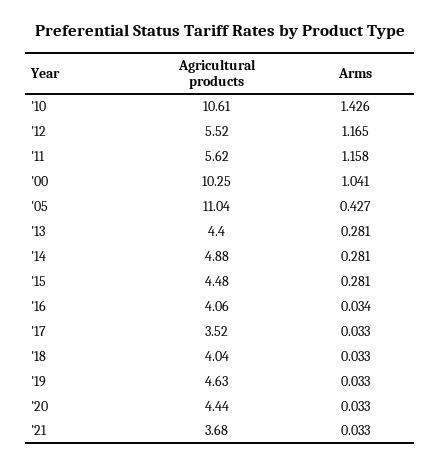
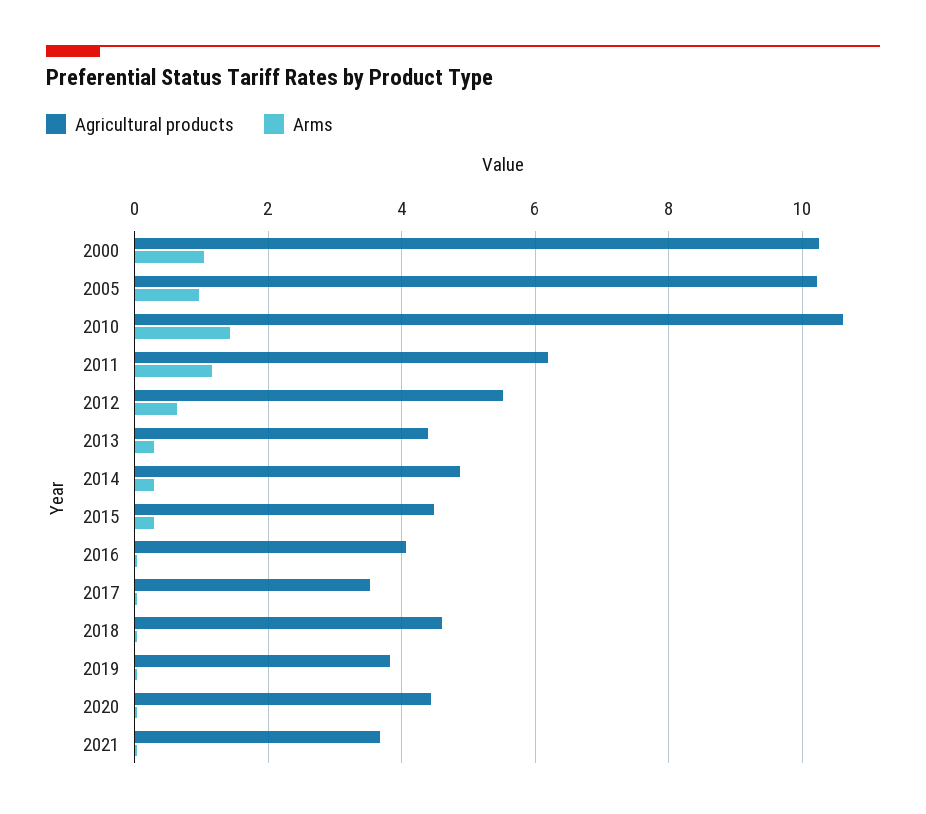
Arms, '12: 1.165 -> 0.6
Agricultural products, '11: 5.62 -> 6.2
Agricultural products, '05: 11.04 -> 10.2
Arms, '05: 0.427 -> 1
Agricultural products, '18: 4.04 -> 4.6
Agricultural products, '19: 4.63 -> 3.8

